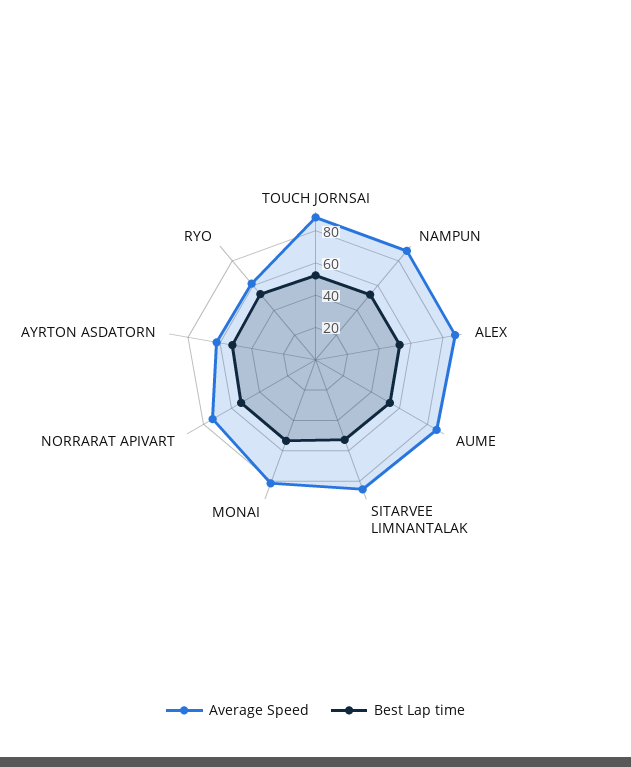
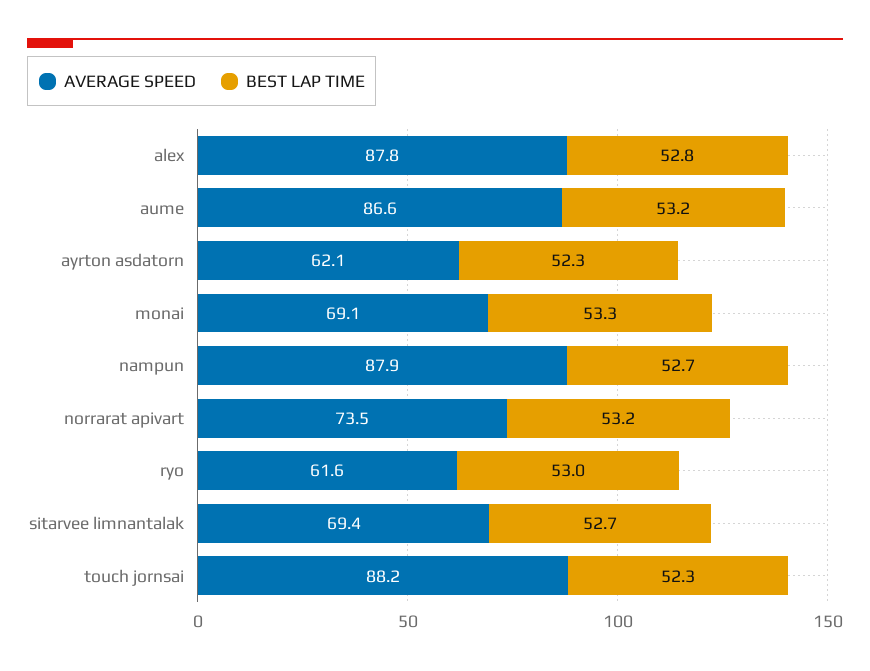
Average Speed, SITARVEE LIMNANTALAK: 85 -> 69.4
Average Speed, MONAI: 80 -> 69.1

